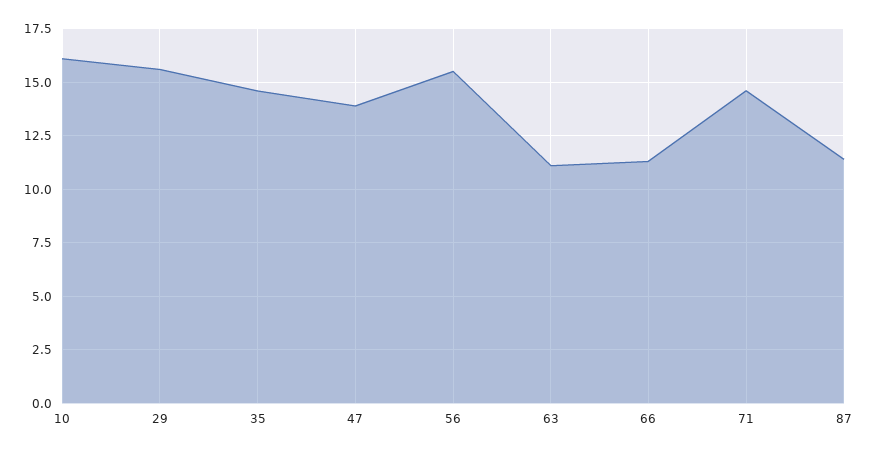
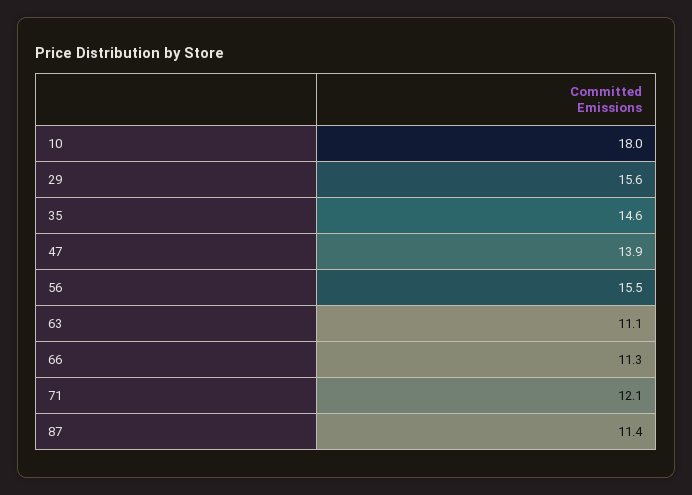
10: 16 -> 18
71: 14.5 -> 12.1

